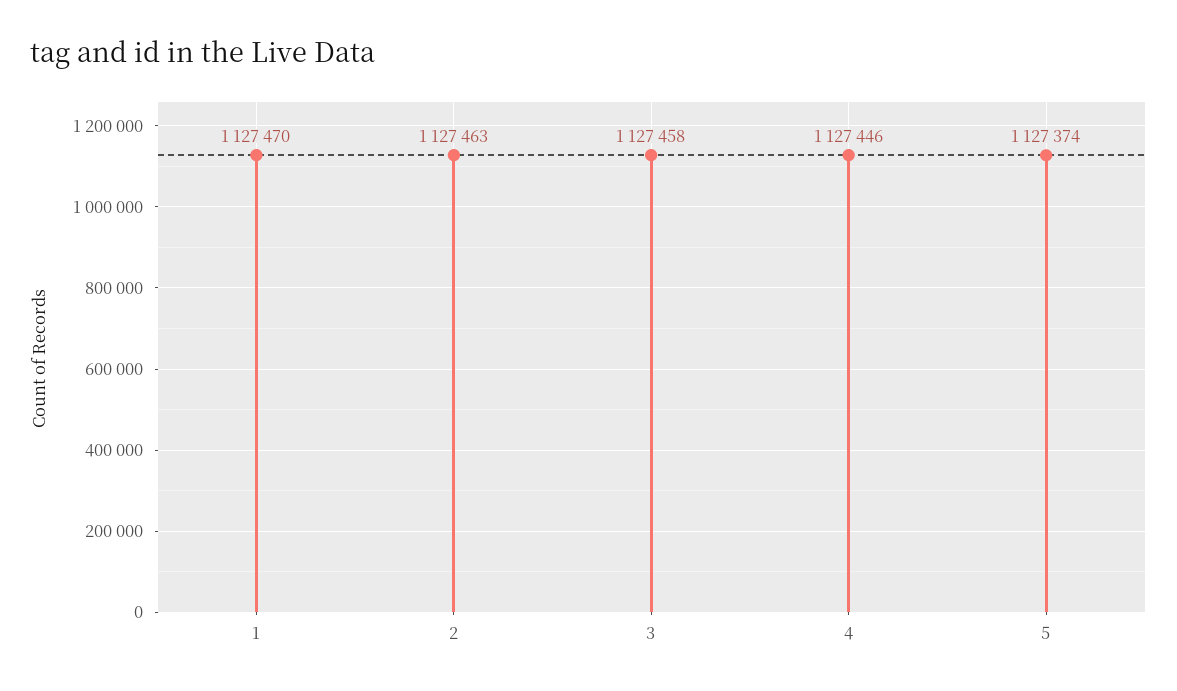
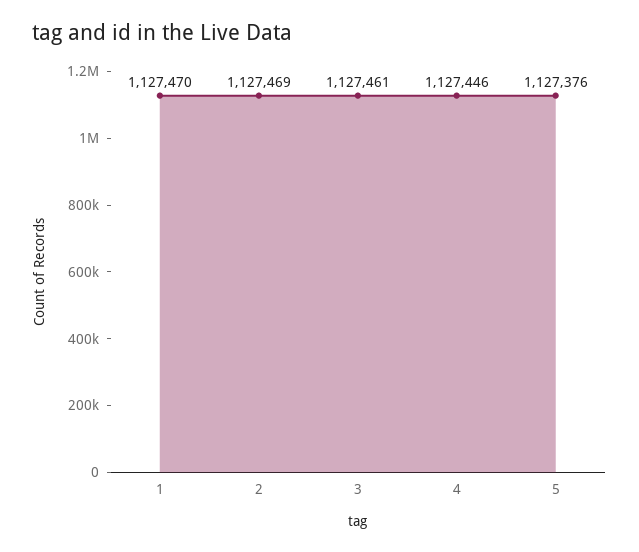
2: 1127463 -> 1127469
3: 1127458 -> 1127461
5: 1127374 -> 1127376

